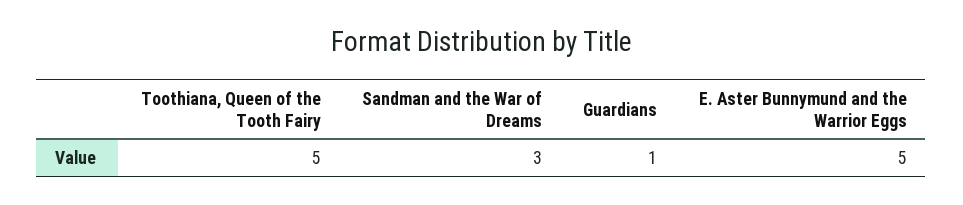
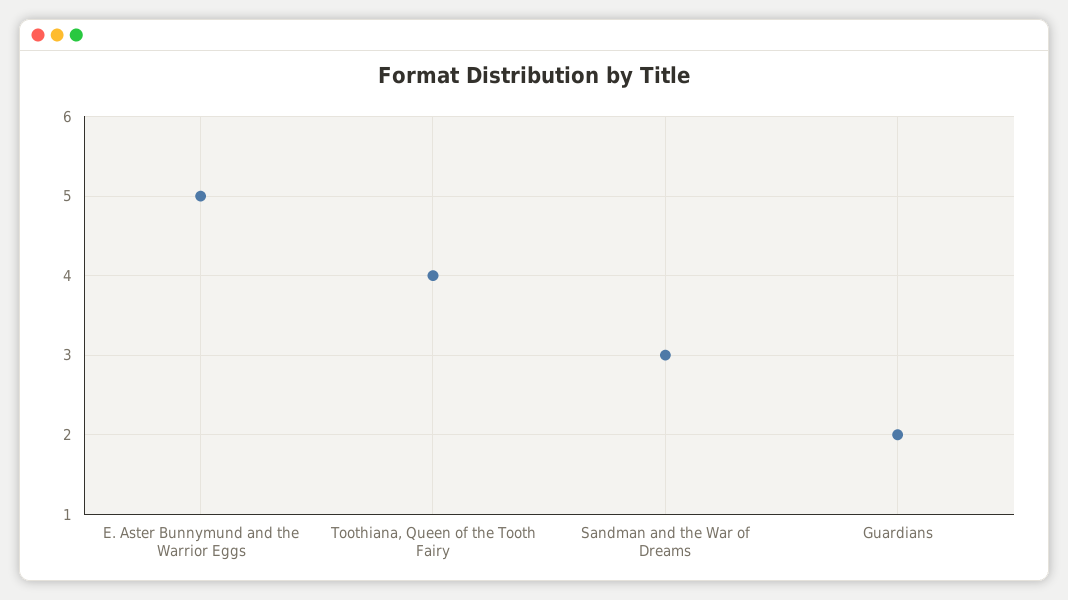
Toothiana, Queen of the Tooth Fairy: 5 -> 4
Guardians: 1 -> 2

